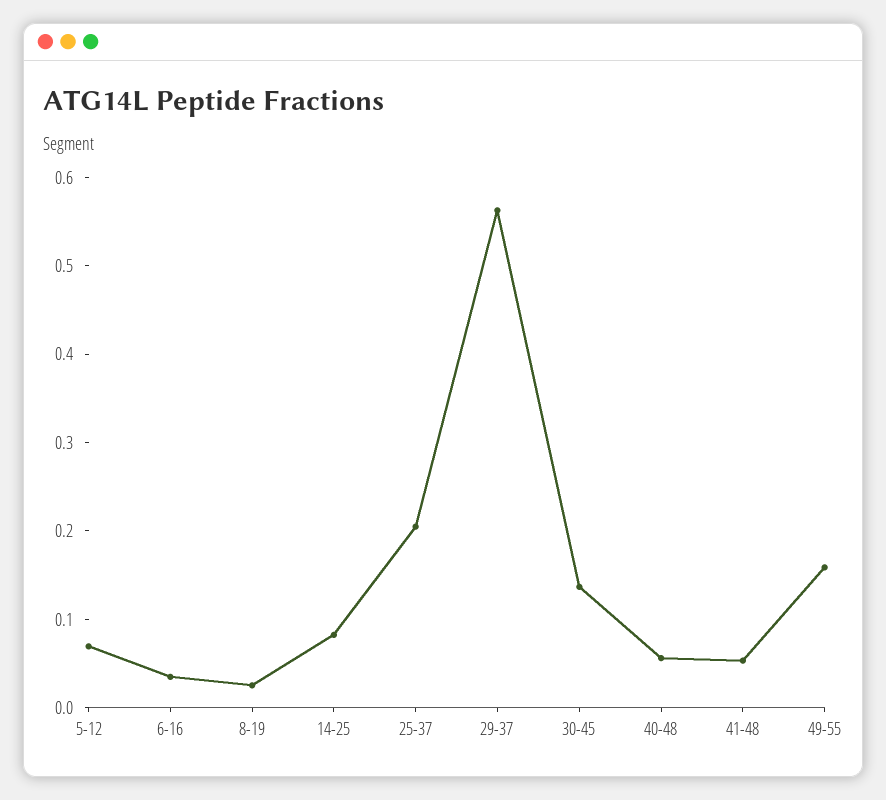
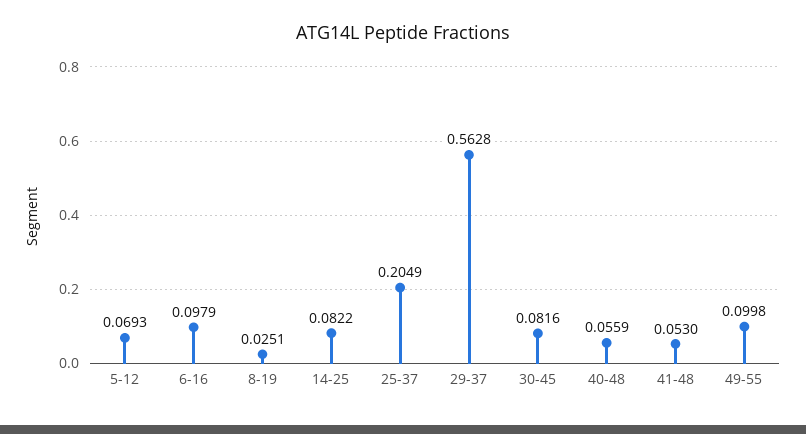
6-16: 0.04 -> 0.0979
30-45: 0.14 -> 0.0816
49-55: 0.16 -> 0.0998

